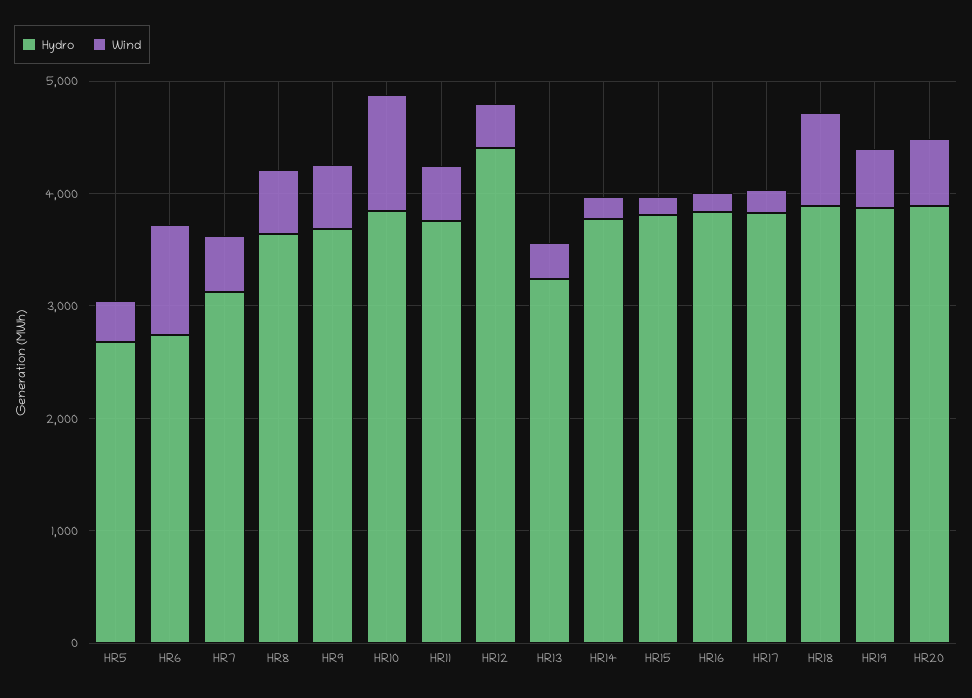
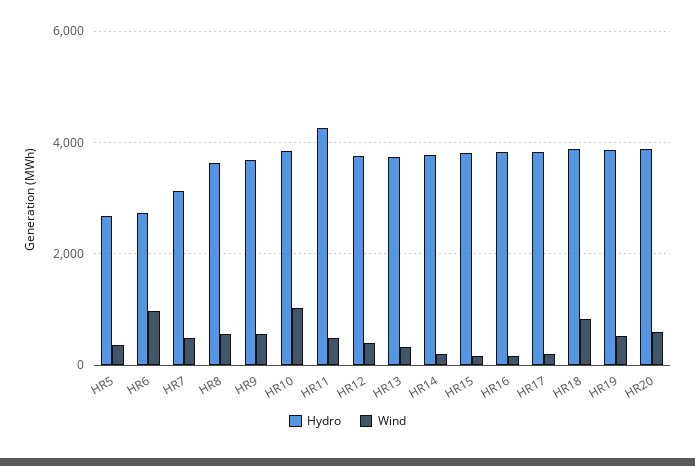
Hydro, HR11: 3800 -> 4200
Hydro, HR12: 4400 -> 3800
Hydro, HR13: 3200 -> 3800

